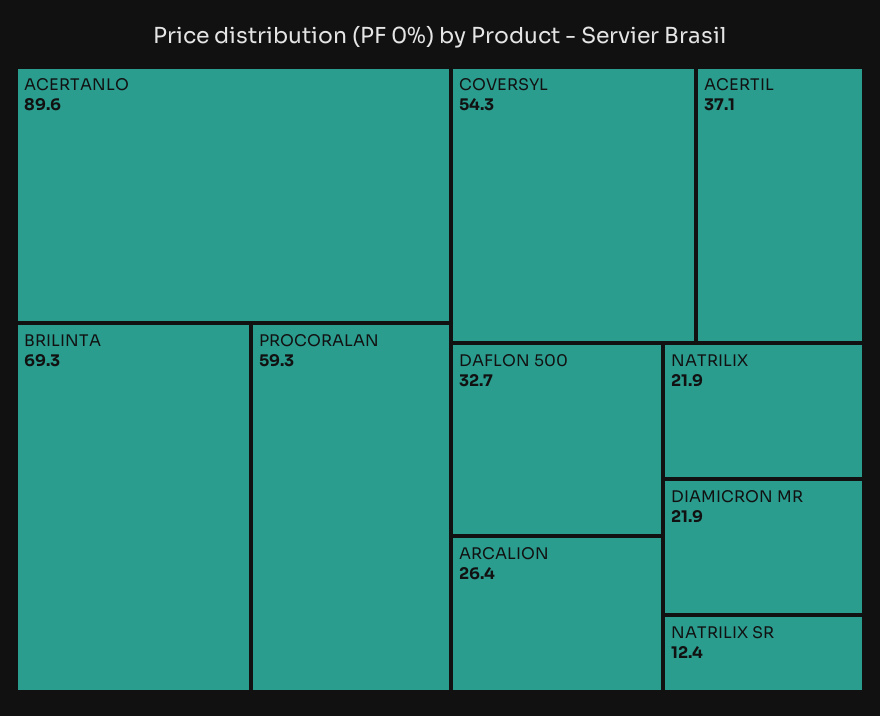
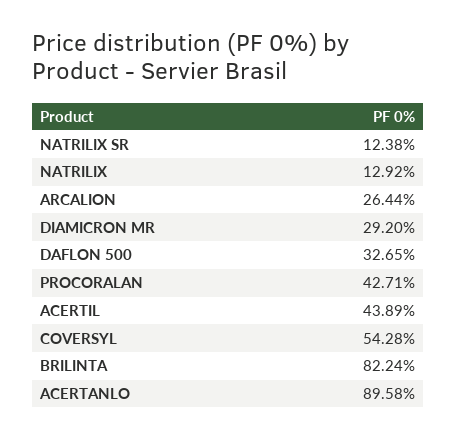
BRILINTA: 69.3 -> 82.24
PROCORALAN: 59.3 -> 42.71
ACERTIL: 37.1 -> 43.89
NATRILIX: 21.9 -> 12.92
DIAMICRON MR: 21.9 -> 29.2

